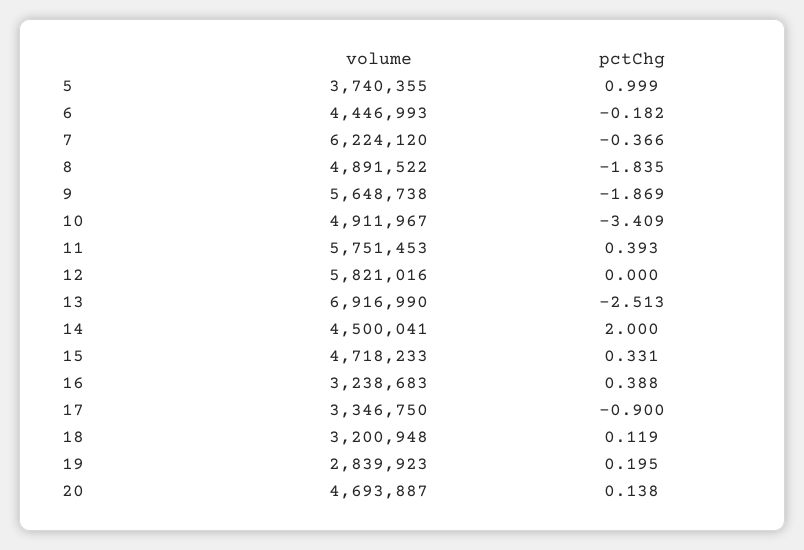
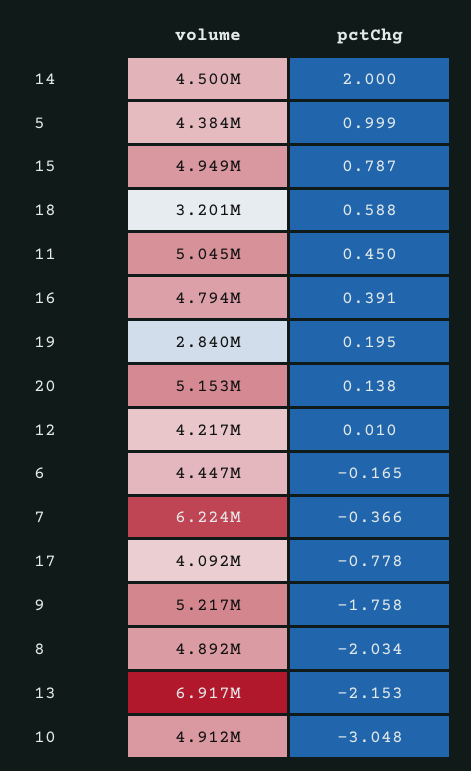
volume, 5: 3740355 -> 4384000
pctChg, 6: -0.182 -> -0.165
pctChg, 8: -1.835 -> -2.034
volume, 9: 5648738 -> 5217000
pctChg, 9: -1.869 -> -1.758
pctChg, 10: -3.409 -> -3.048
volume, 11: 5751453 -> 5045000
pctChg, 11: 0.393 -> 0.45
volume, 12: 5821016 -> 4217000
pctChg, 12: 0 -> 0.01
pctChg, 13: -2.513 -> -2.153
volume, 15: 4718233 -> 4949000
pctChg, 15: 0.331 -> 0.787
volume, 16: 3238683 -> 4794000
pctChg, 16: 0.388 -> 0.391
volume, 17: 3346750 -> 4092000
pctChg, 17: -0.9 -> -0.778
pctChg, 18: 0.119 -> 0.588
volume, 20: 4693887 -> 5153000

